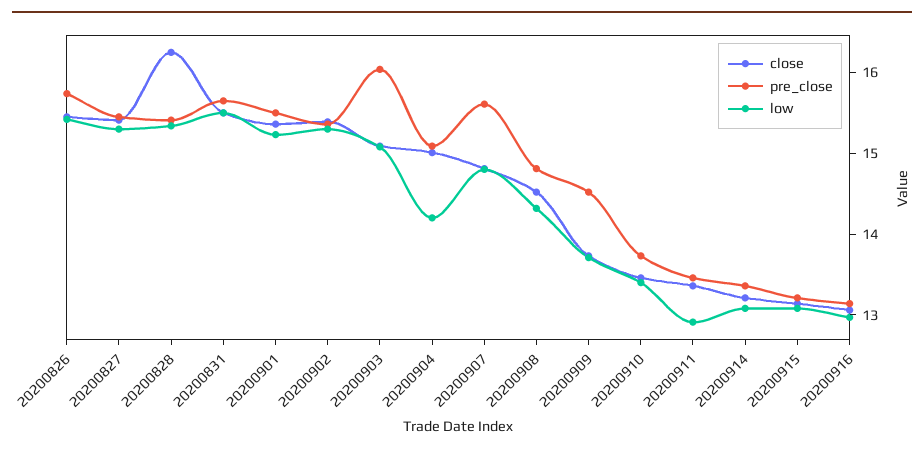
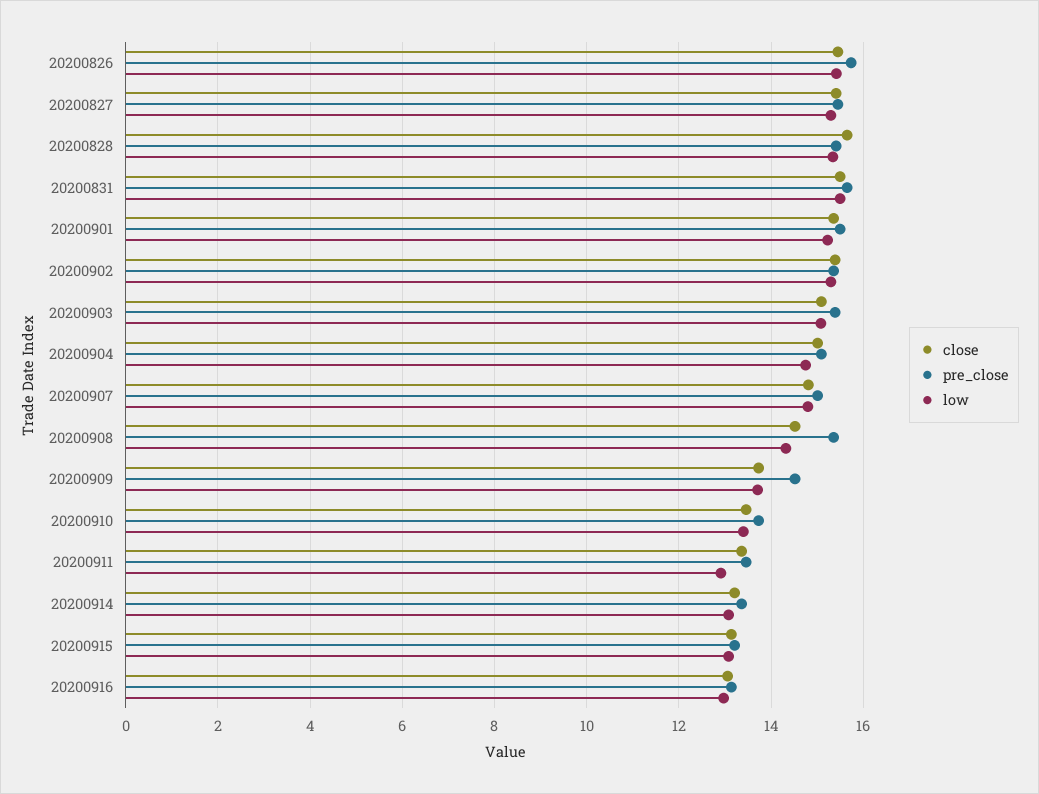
close, 20200828: 16.2 -> 15.6
pre_close, 20200903: 16 -> 15.4
low, 20200904: 14.2 -> 14.8
pre_close, 20200907: 15.6 -> 15
pre_close, 20200908: 14.8 -> 15.4

